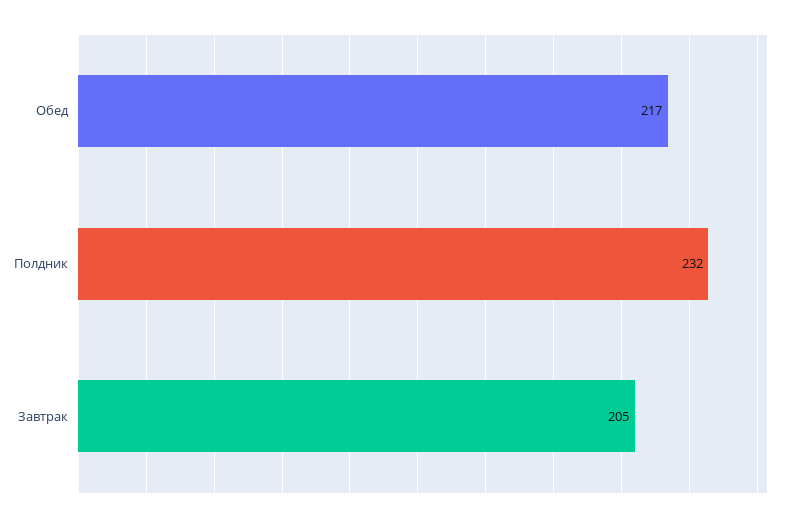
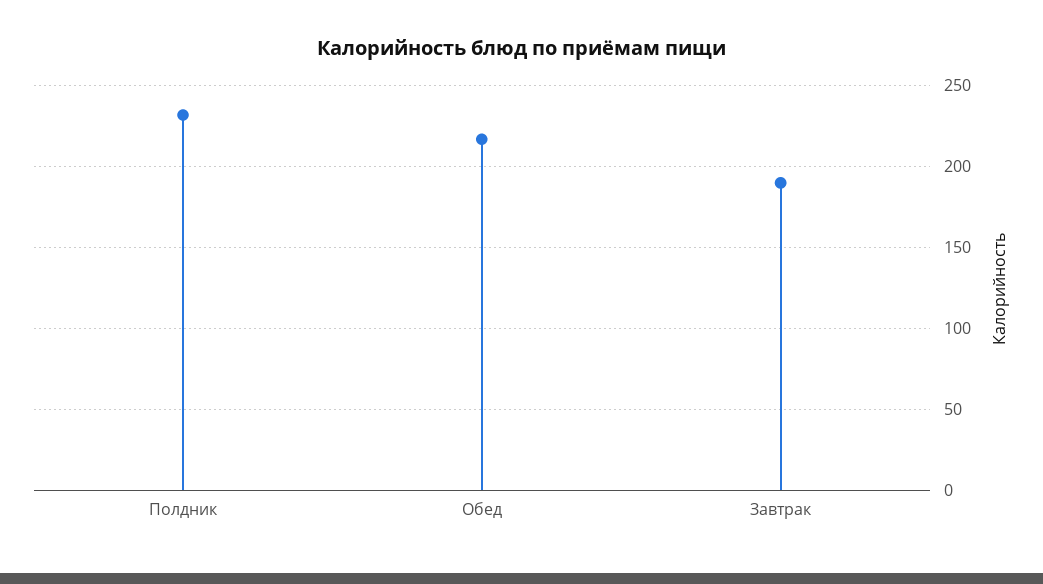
Завтрак: 205 -> 190

